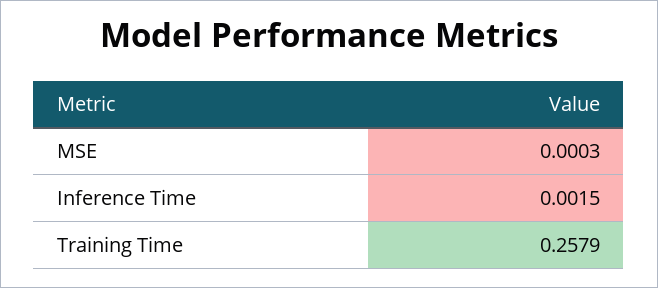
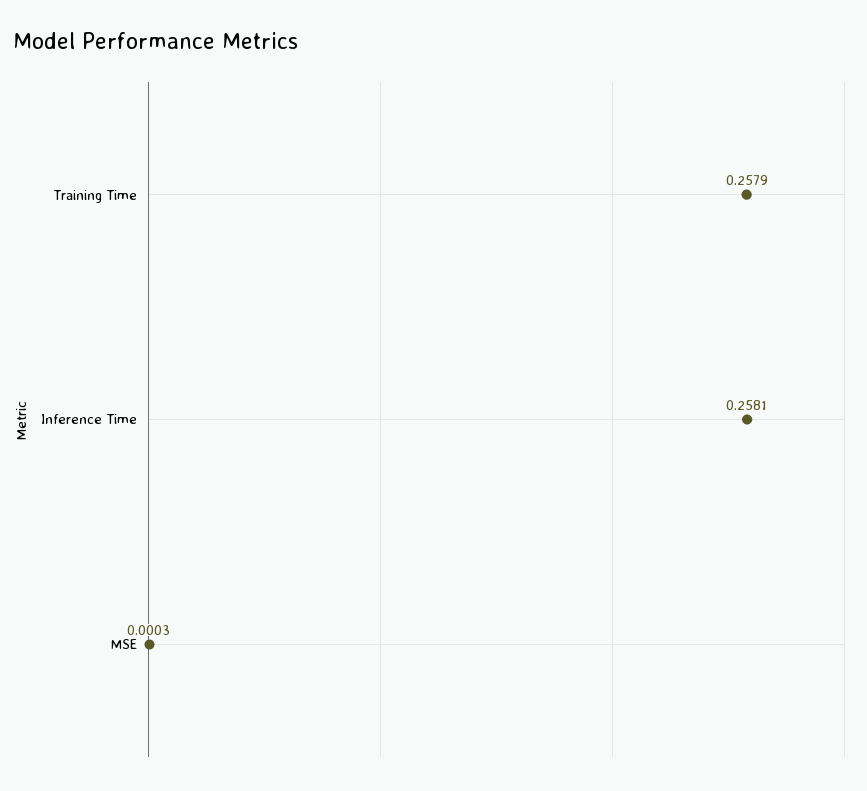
Inference Time: 0.0015 -> 0.2581

